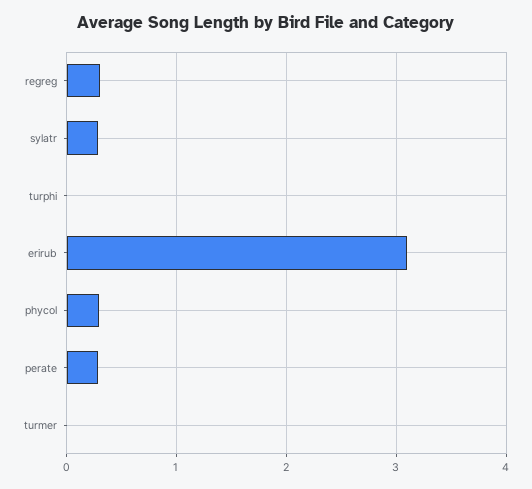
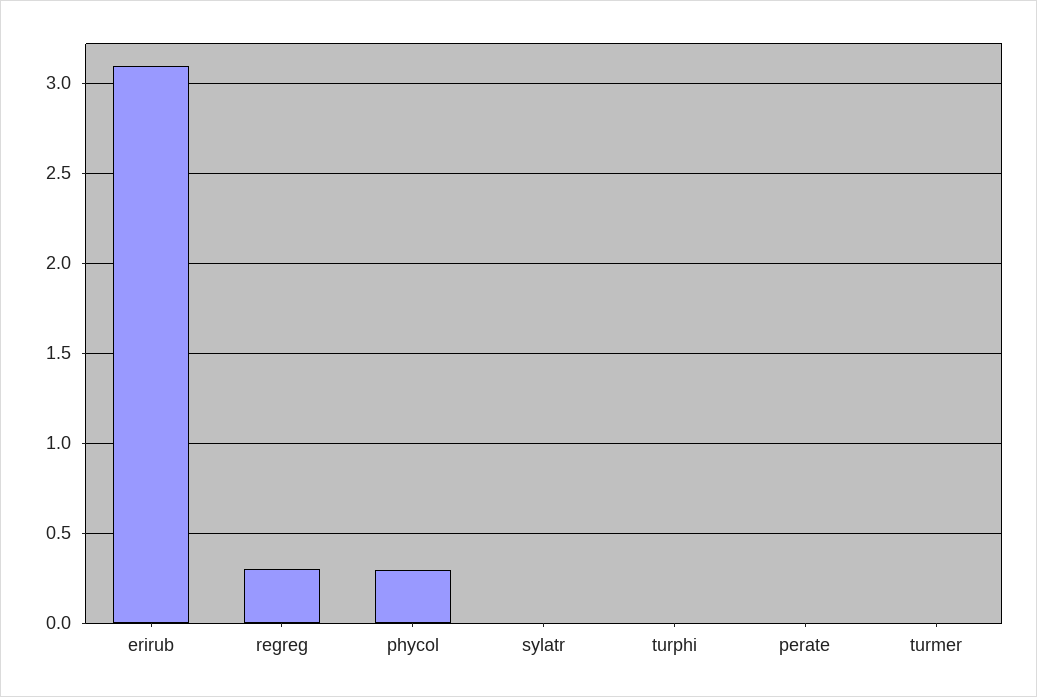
sylatr: 0.3 -> 0
perate: 0.3 -> 0

